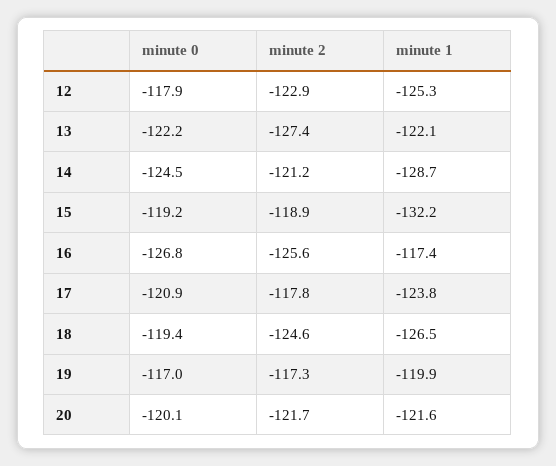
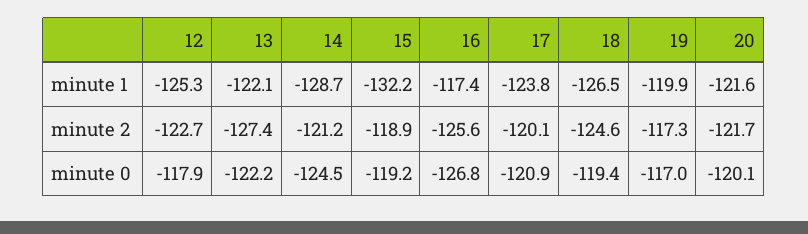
minute 2, 12: -122.9 -> -122.7
minute 2, 17: -117.8 -> -120.1

